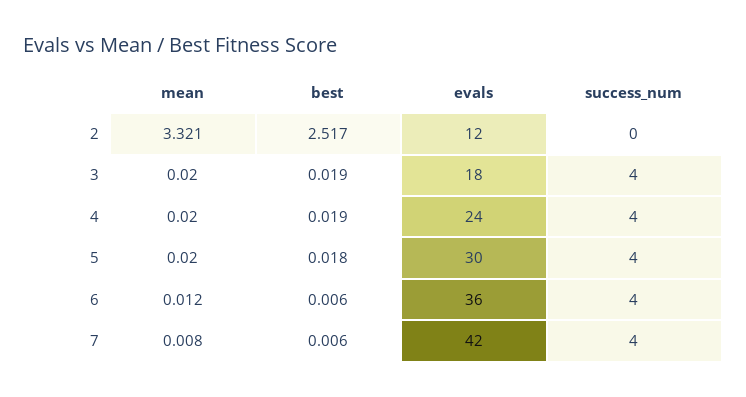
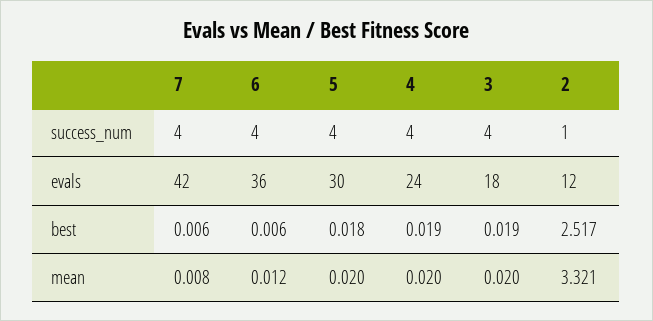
success_num, 2: 0 -> 1

